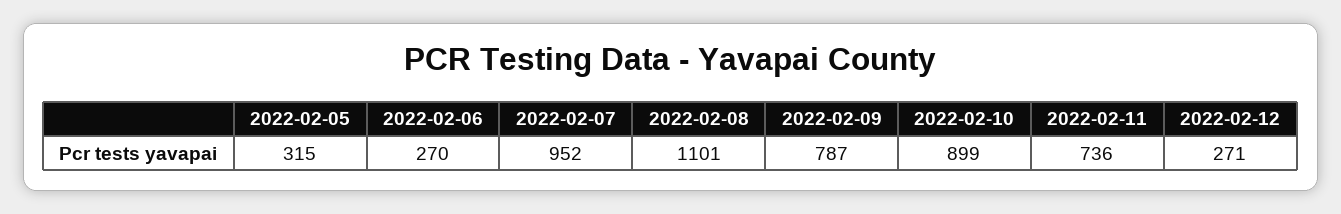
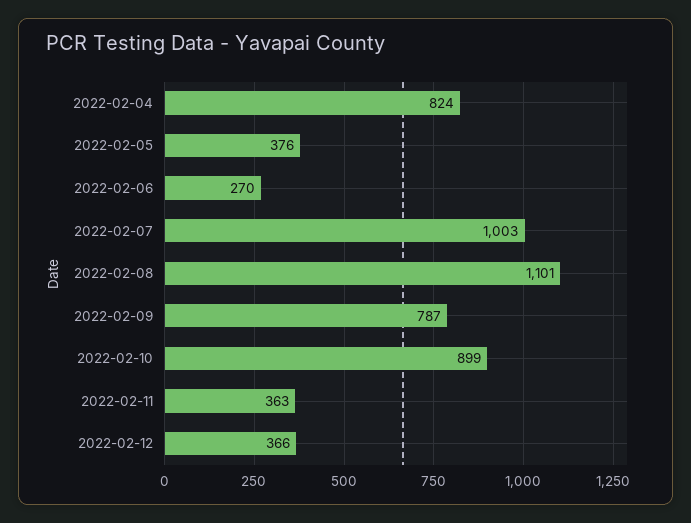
2022-02-05: 315 -> 376
2022-02-07: 952 -> 1003
2022-02-11: 736 -> 363
2022-02-12: 271 -> 366
2022-02-04: none -> 824

